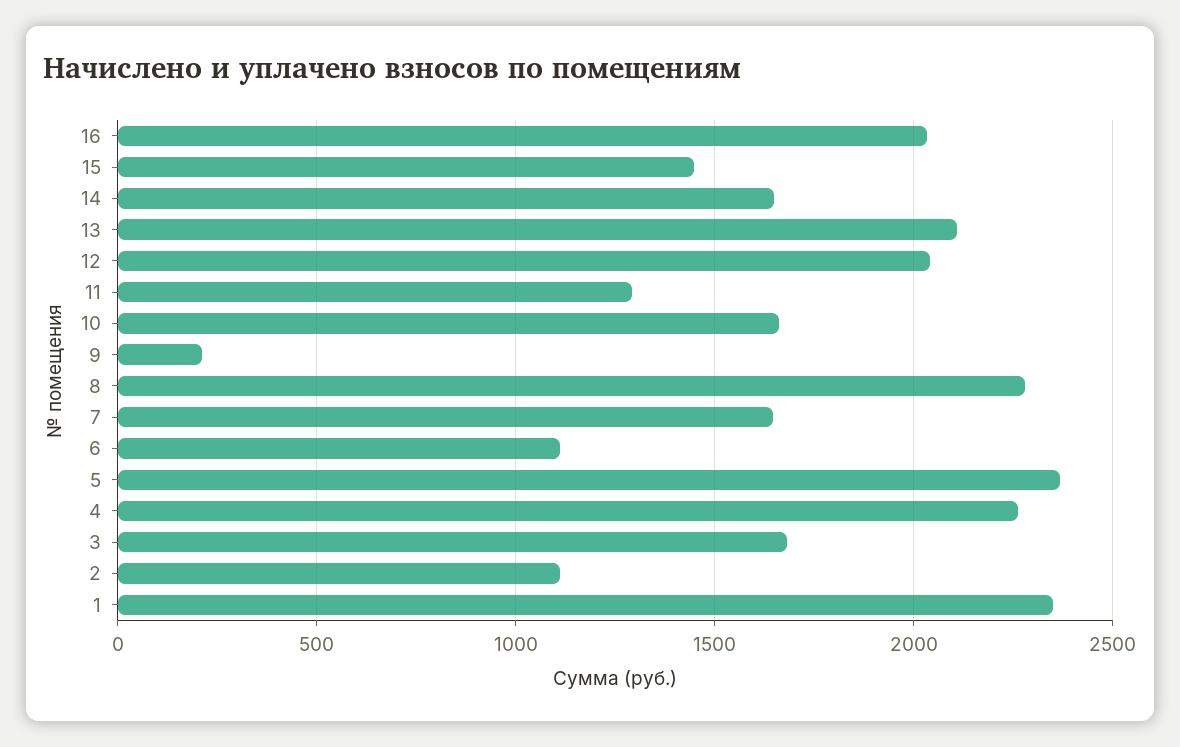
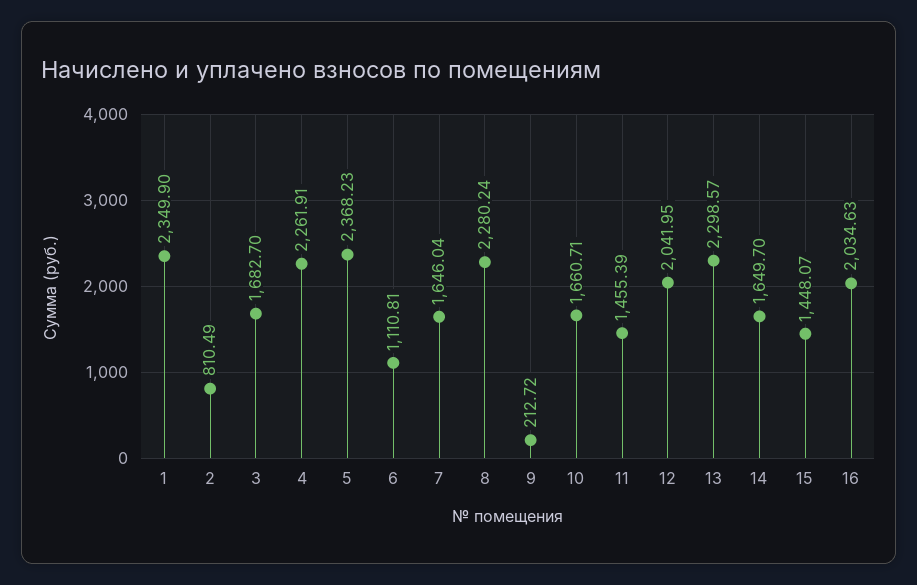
13: 2100 -> 2298.57
11: 1300 -> 1455.39
2: 1100 -> 810.49

